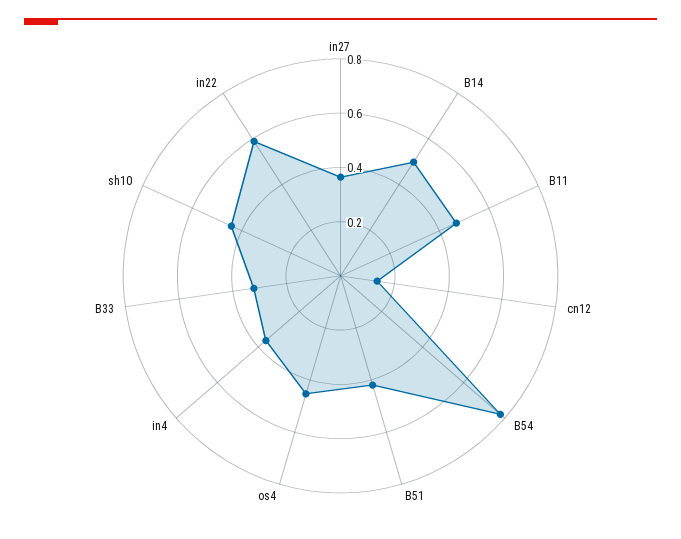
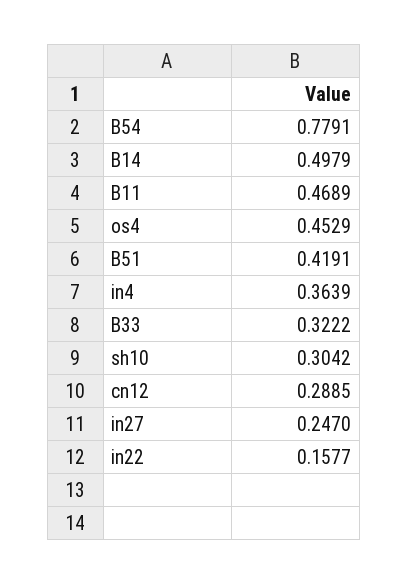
in27: 0.35 -> 0.247
cn12: 0.15 -> 0.2885
sh10: 0.45 -> 0.3042
in22: 0.6 -> 0.1577

